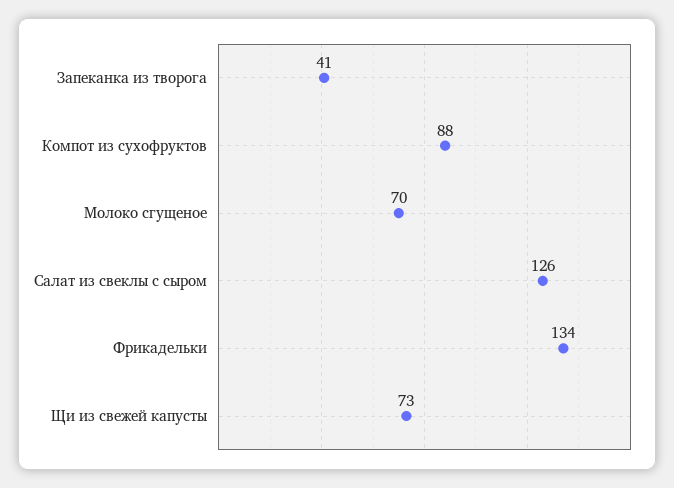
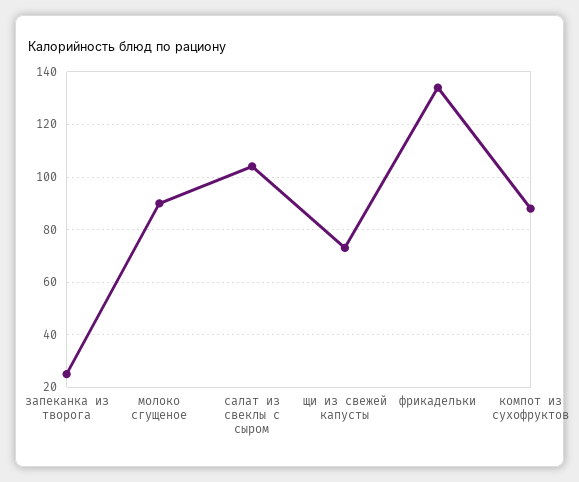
Запеканка из творога: 41 -> 25
Молоко сгущеное: 70 -> 90
Салат из свеклы с сыром: 126 -> 105

